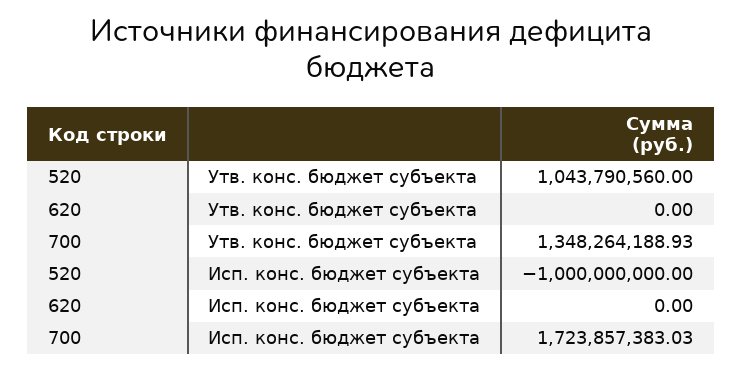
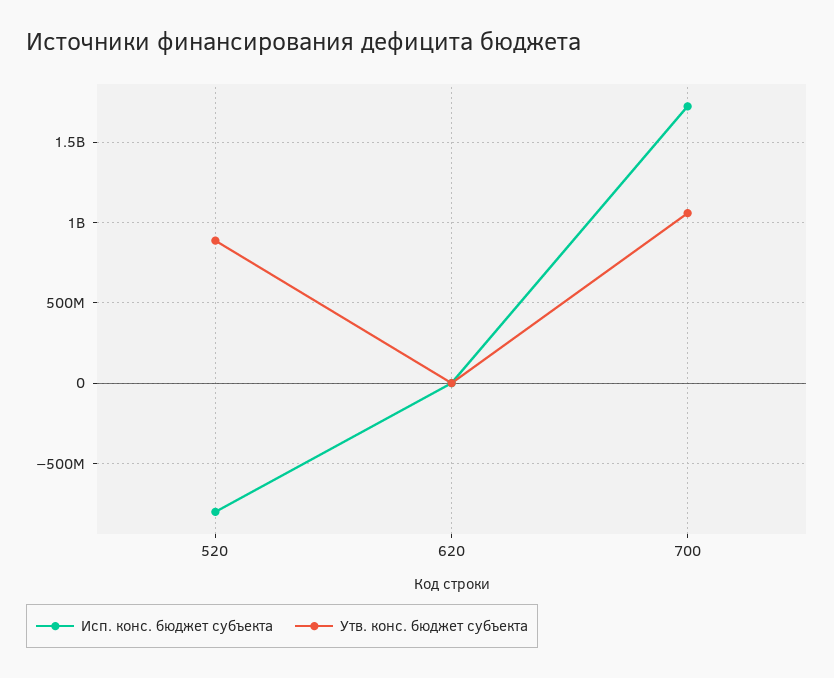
Утв. конс. бюджет субъекта, 520: 1043790560 -> 900000000
Утв. конс. бюджет субъекта, 700: 1348264188.93 -> 1050000000
Исп. конс. бюджет субъекта, 520: -1000000000 -> -800000000

